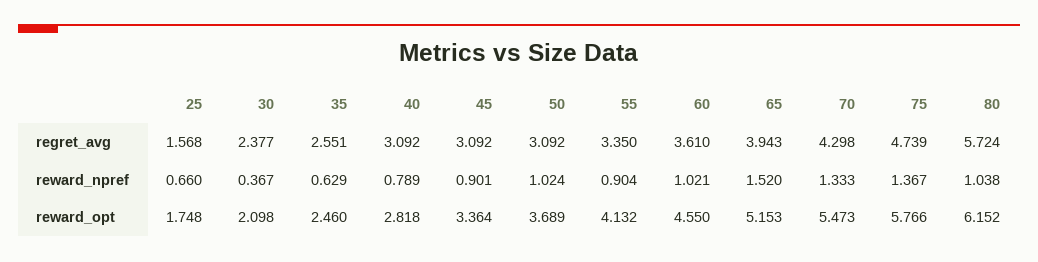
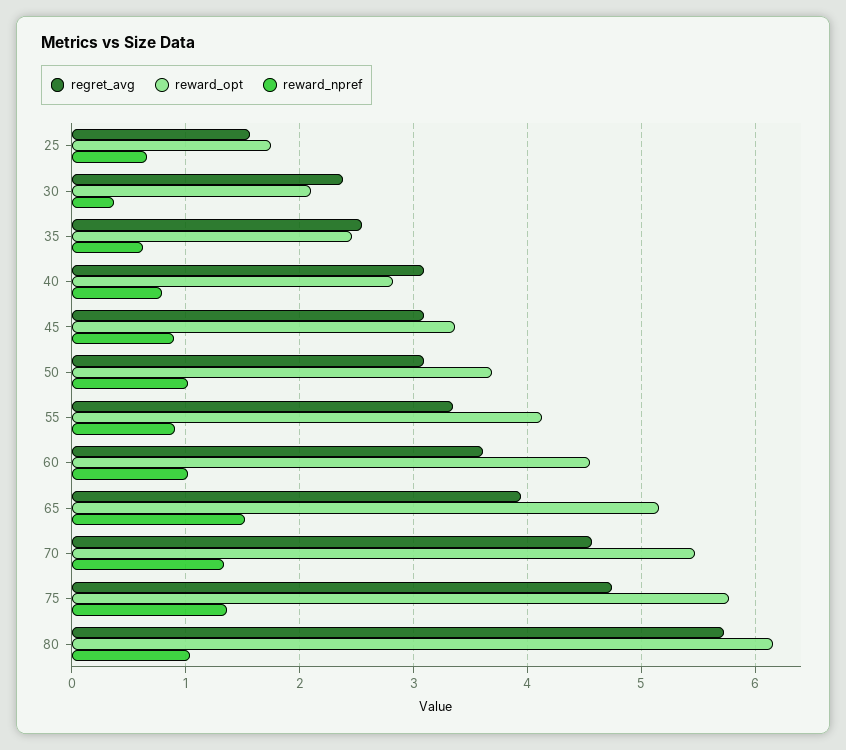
regret_avg, 70: 4.298 -> 4.6

